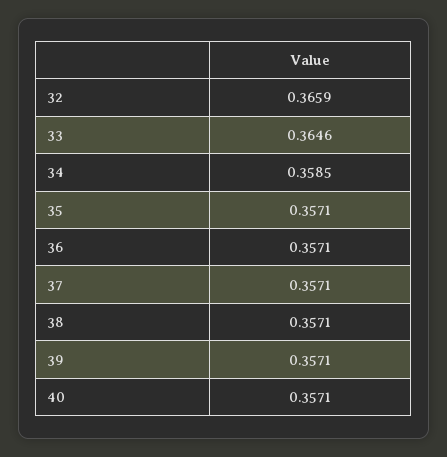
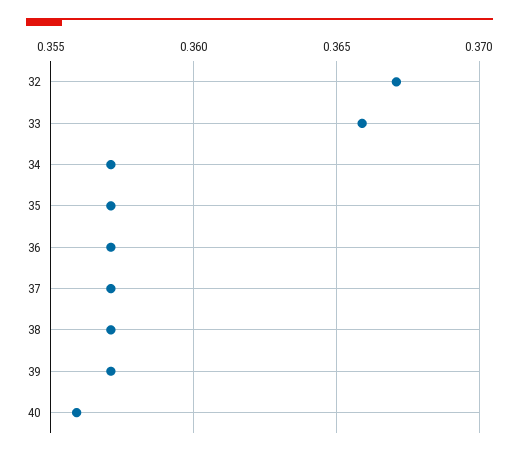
32: 0.3659 -> 0.367
33: 0.3646 -> 0.366
34: 0.3585 -> 0.357
40: 0.3571 -> 0.356

